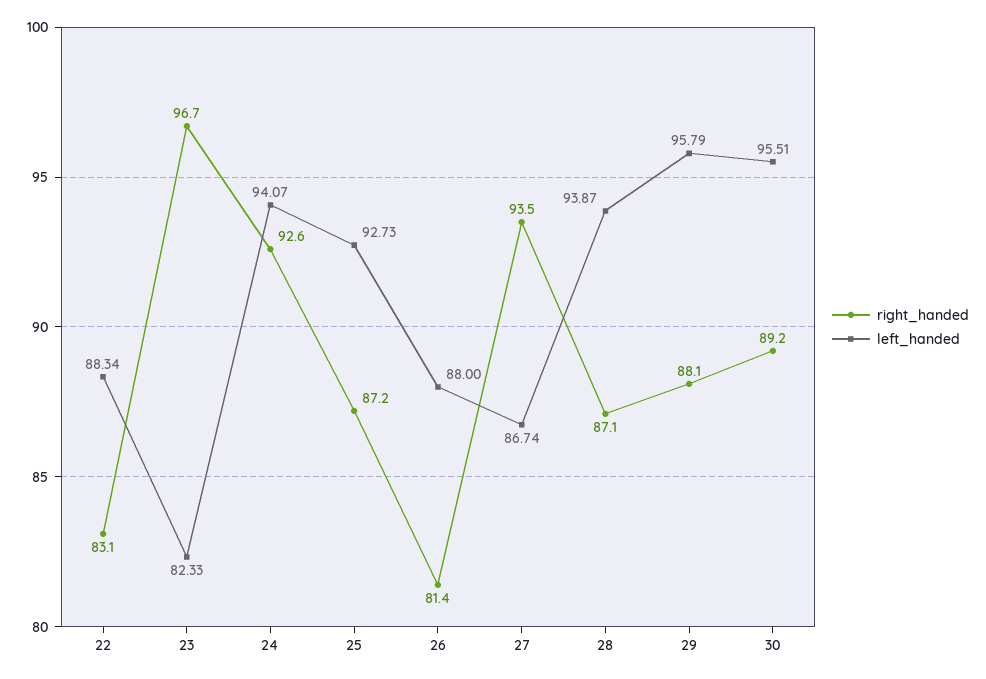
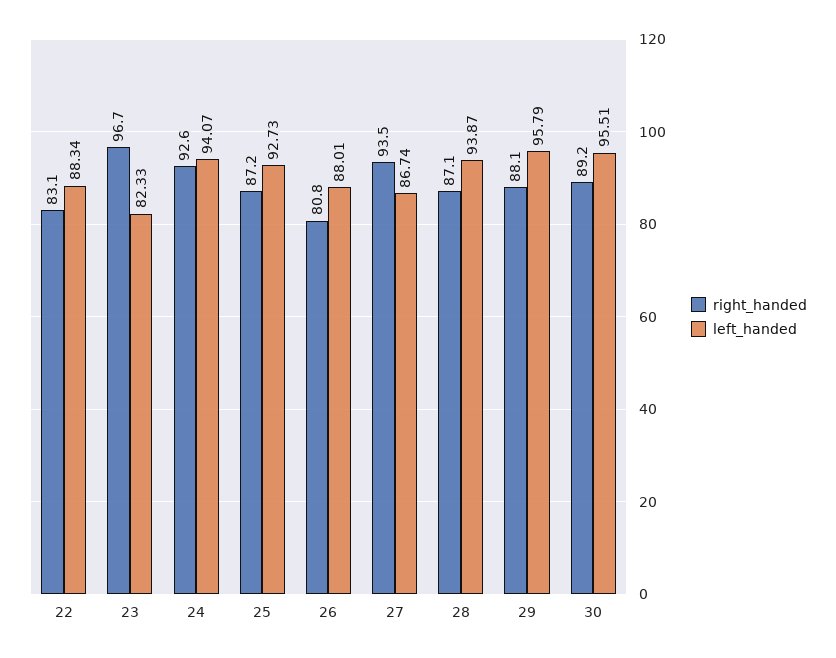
right_handed, 26: 81.4 -> 80.8
left_handed, 26: 88 -> 88.01

